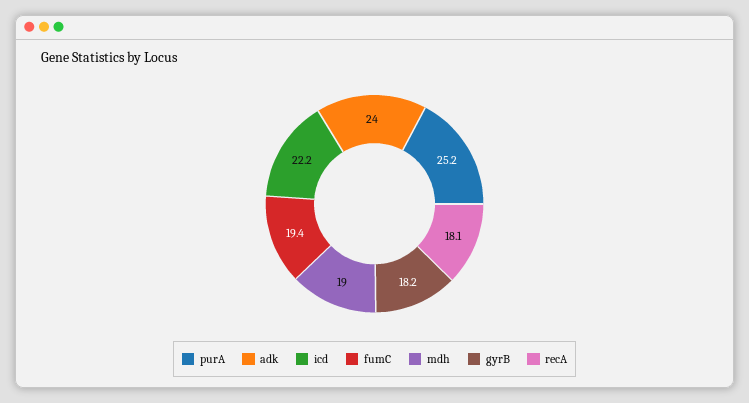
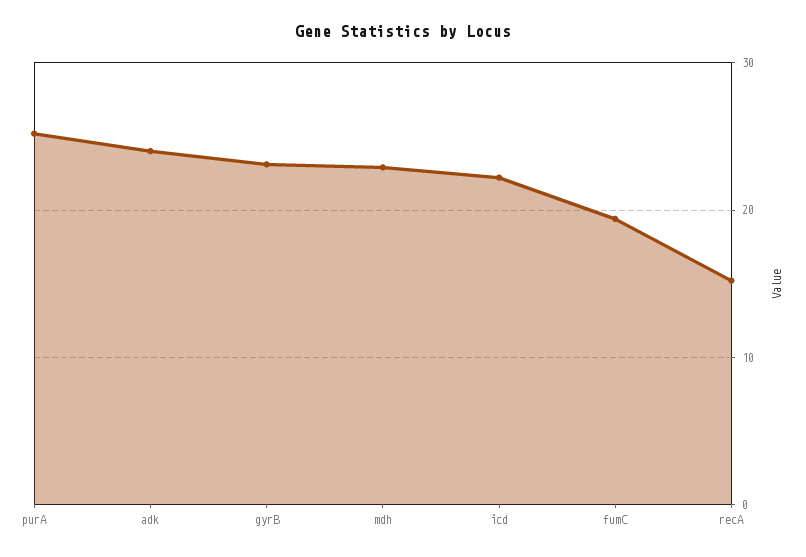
mdh: 19 -> 23
gyrB: 18.2 -> 23
recA: 18.1 -> 15

